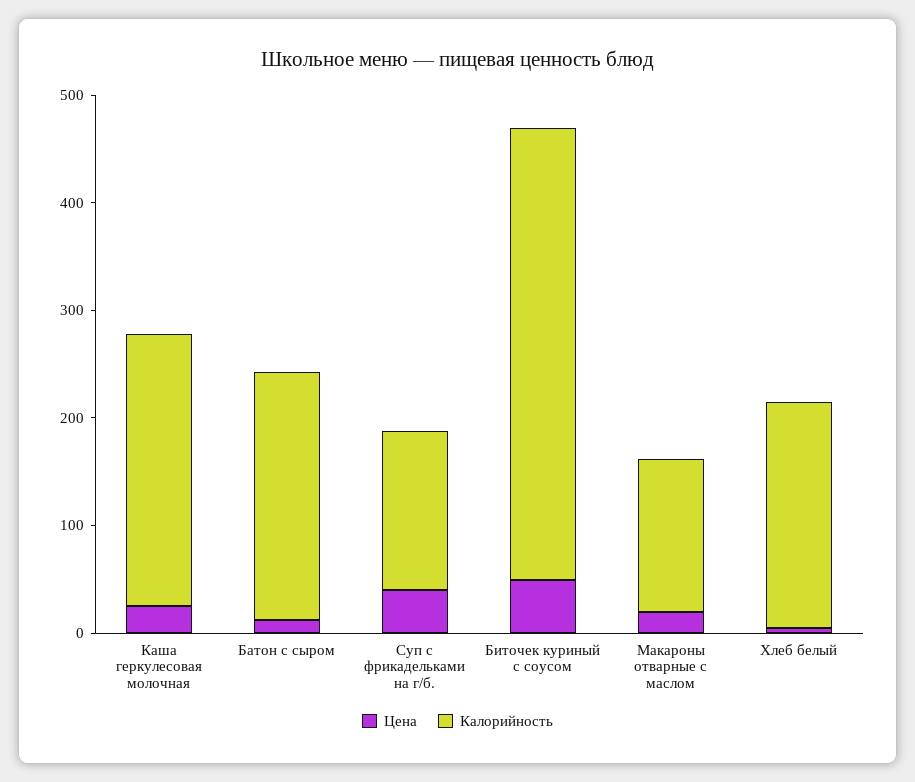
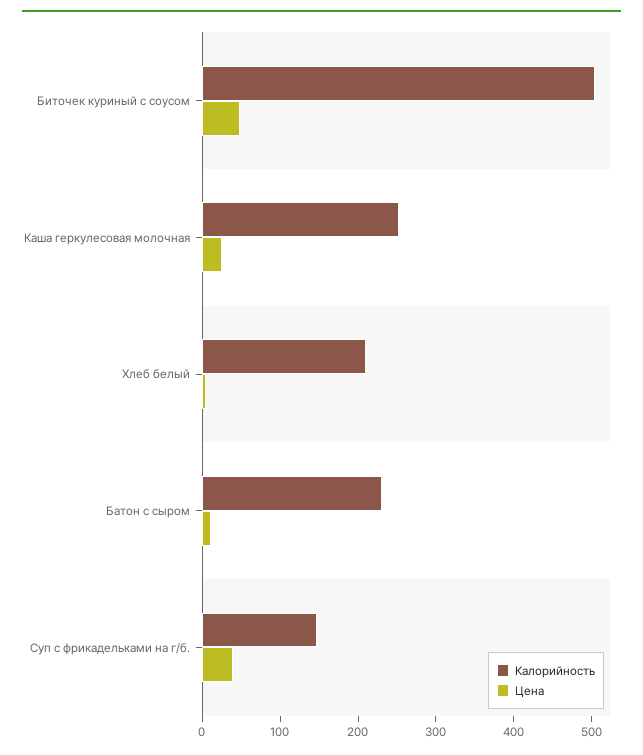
Калорийность, Биточек куриный с соусом: 420 -> 500
Цена, Макароны отварные с маслом: 20 -> none
Калорийность, Макароны отварные с маслом: 140 -> none

